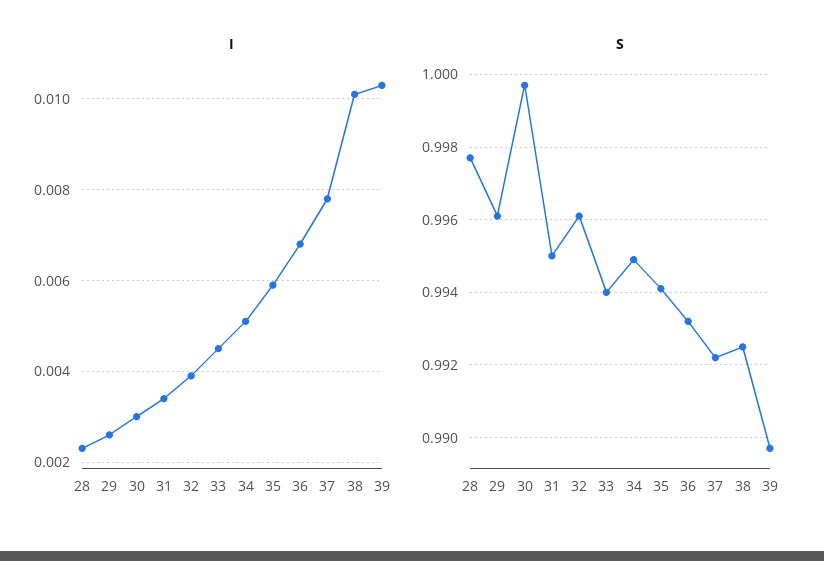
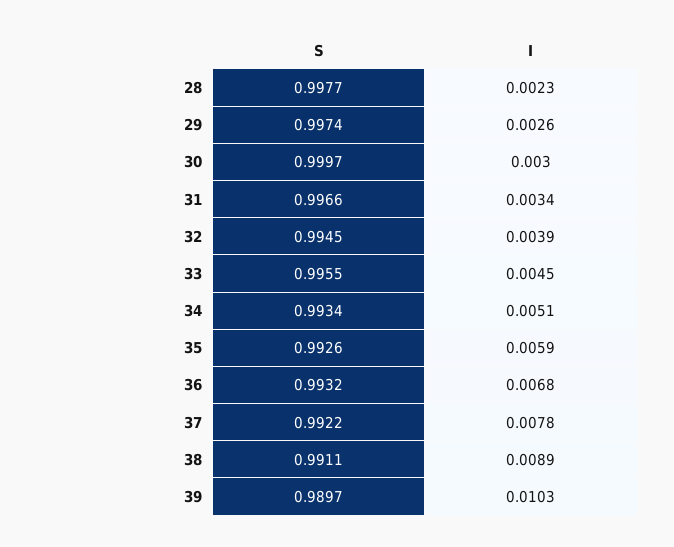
I, 38: 0.01 -> 0.0089
S, 29: 0.996 -> 0.9974
S, 31: 0.995 -> 0.9966
S, 32: 0.996 -> 0.9945
S, 33: 0.994 -> 0.9955
S, 34: 0.995 -> 0.9934
S, 35: 0.994 -> 0.9926
S, 38: 0.9925 -> 0.9911

